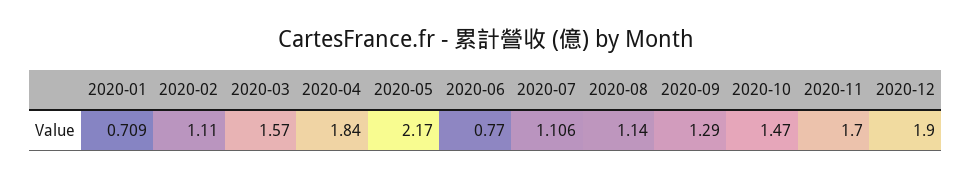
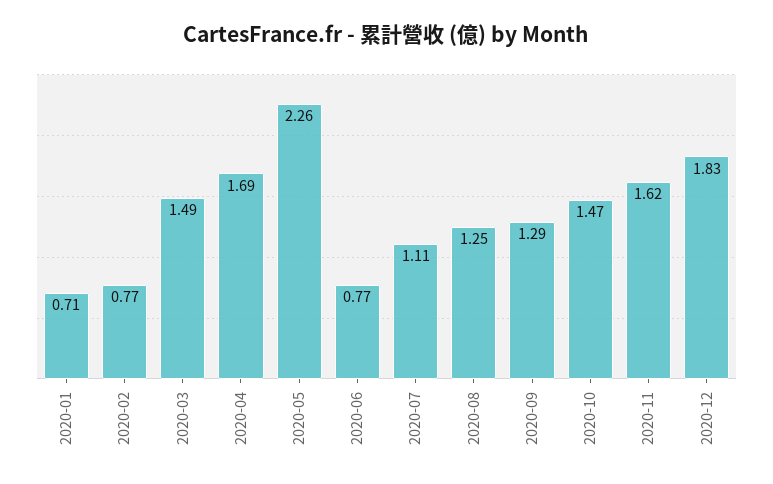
2020-02: 1.11 -> 0.77
2020-03: 1.57 -> 1.49
2020-04: 1.84 -> 1.69
2020-05: 2.17 -> 2.26
2020-08: 1.14 -> 1.25
2020-11: 1.7 -> 1.62
2020-12: 1.9 -> 1.83

